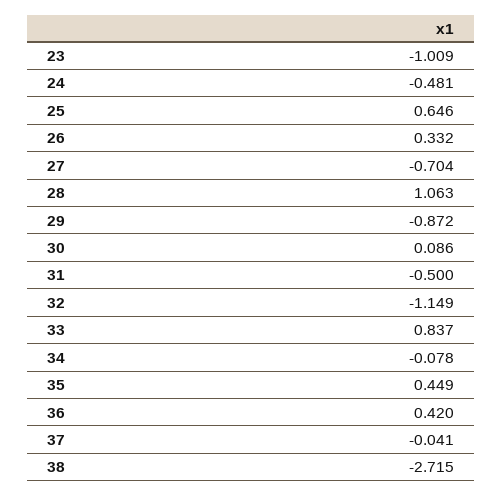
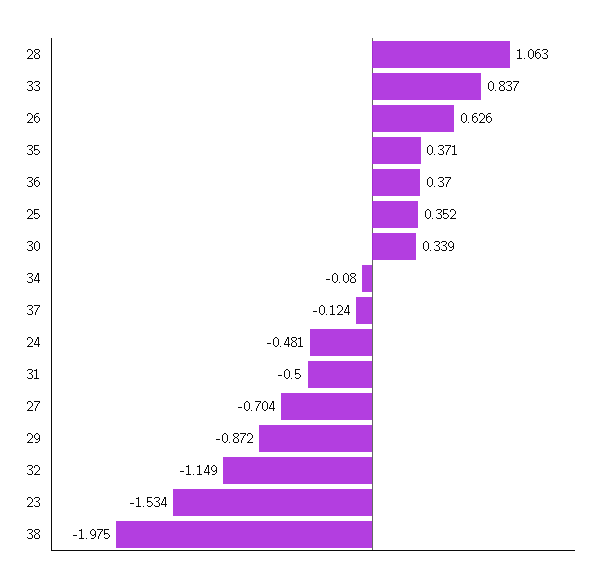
23: -1.009 -> -1.534
25: 0.646 -> 0.352
26: 0.332 -> 0.626
30: 0.086 -> 0.339
34: -0.078 -> -0.08
35: 0.449 -> 0.371
36: 0.42 -> 0.37
37: -0.041 -> -0.124
38: -2.715 -> -1.975

